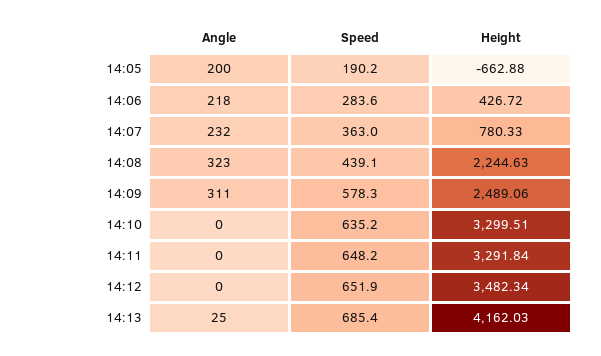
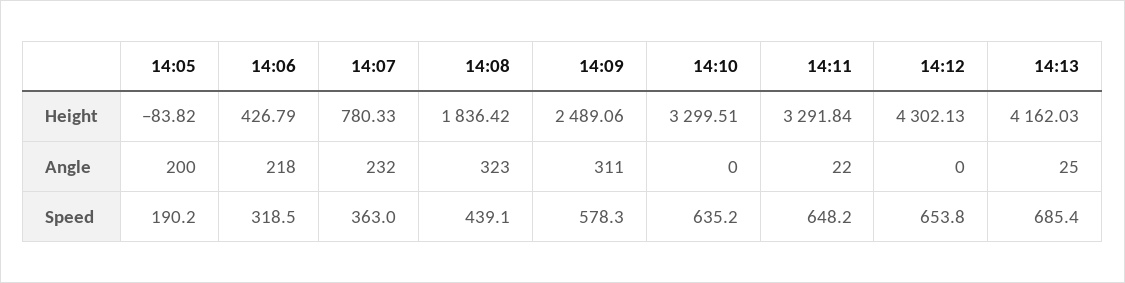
Height, 14:05: -662.88 -> -83.82
Speed, 14:06: 283.6 -> 318.5
Height, 14:06: 426.72 -> 426.79
Height, 14:08: 2244.63 -> 1836.42
Angle, 14:11: 0 -> 22
Speed, 14:12: 651.9 -> 653.8
Height, 14:12: 3482.34 -> 4302.13

